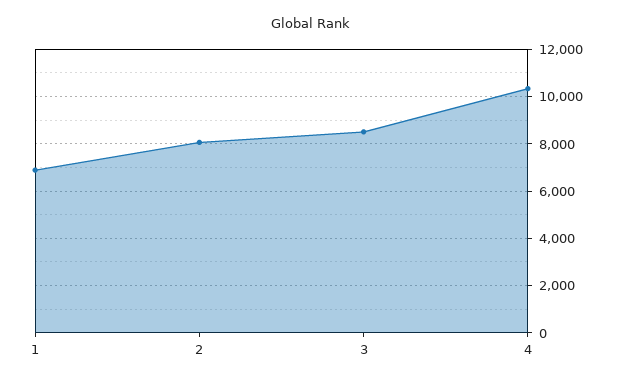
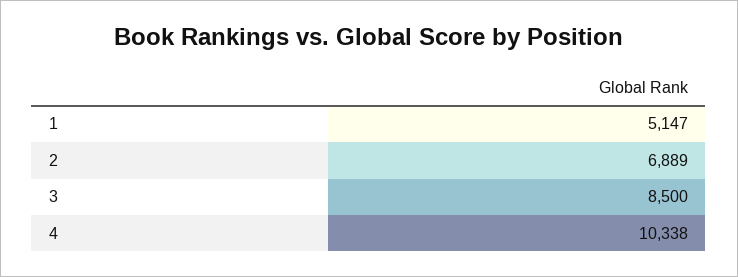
1: 7000 -> 5147
2: 8000 -> 6889

